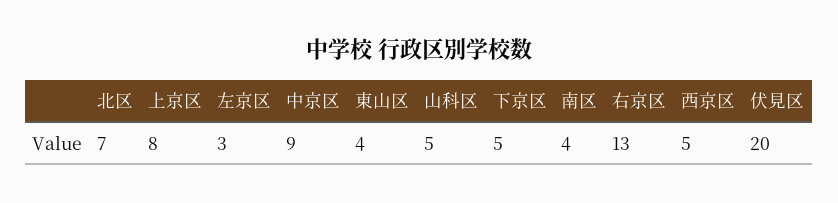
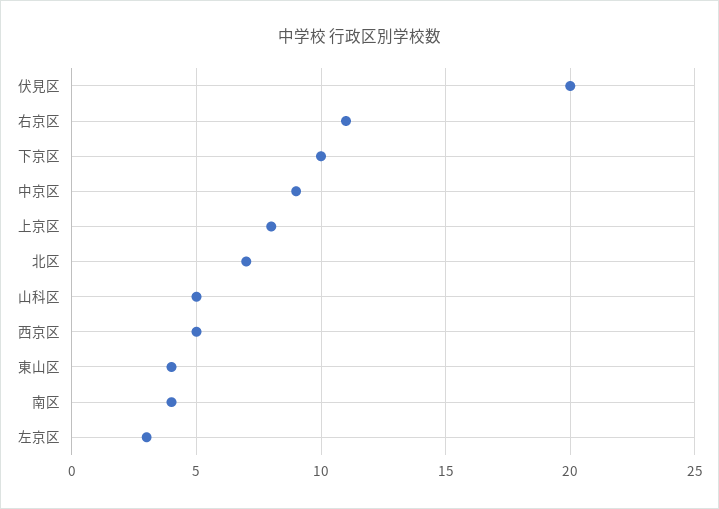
下京区: 5 -> 10
右京区: 13 -> 11

